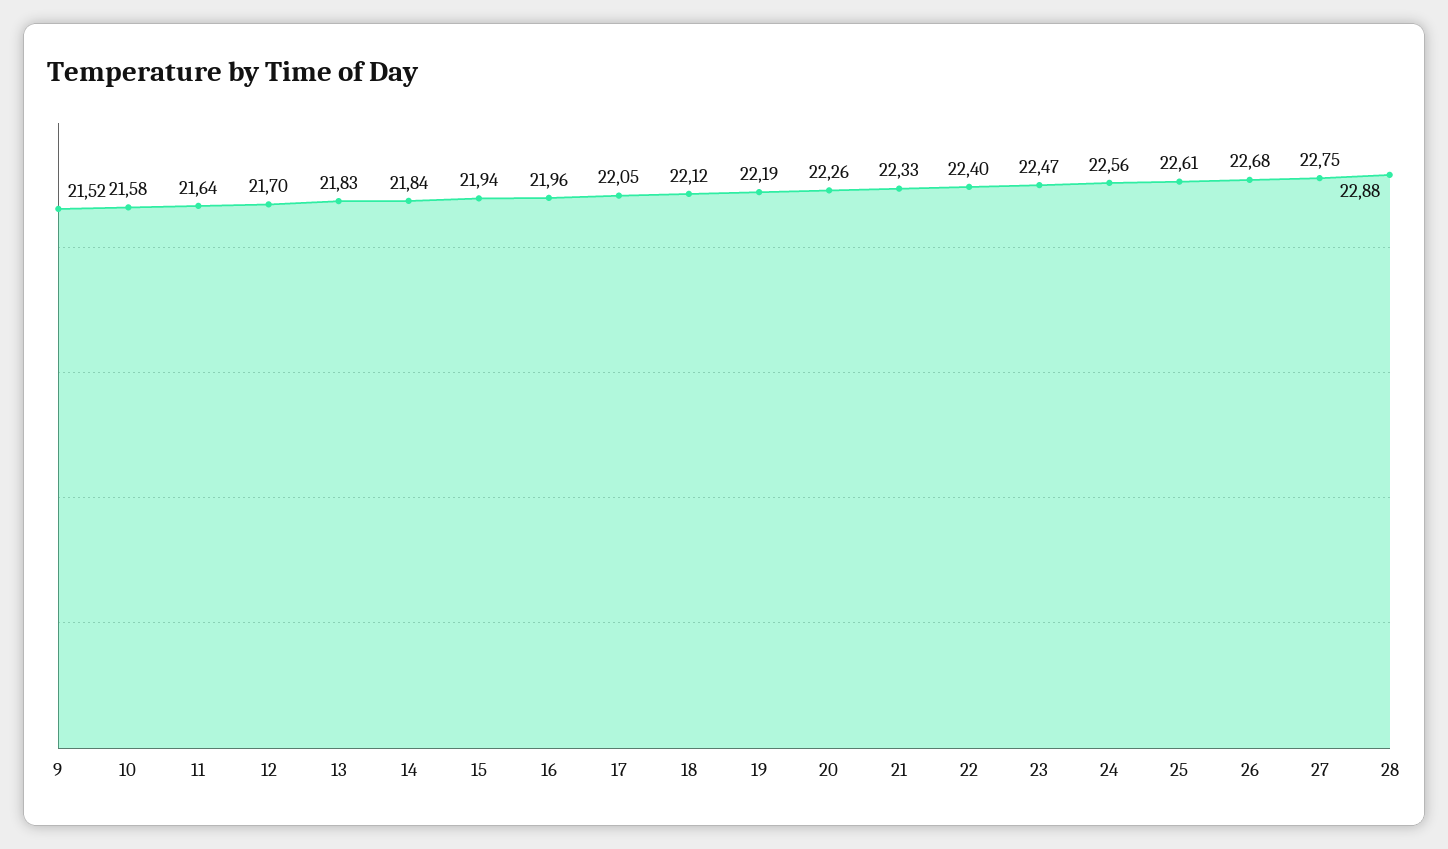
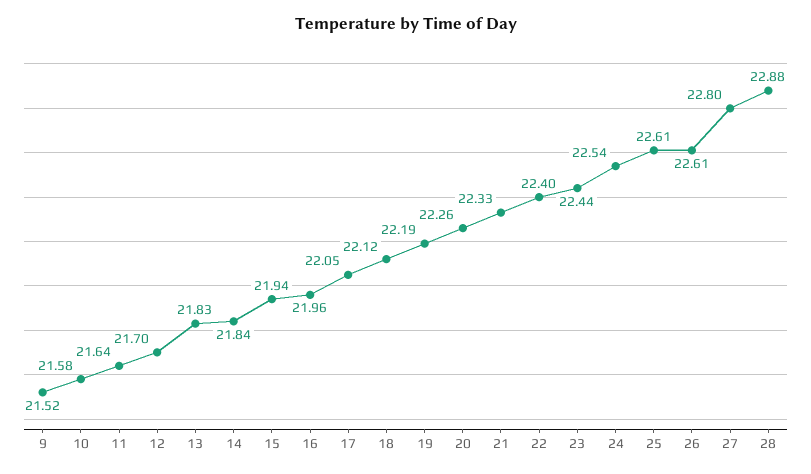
23: 22.47 -> 22.44
24: 22.56 -> 22.54
26: 22.68 -> 22.61
27: 22.75 -> 22.8

